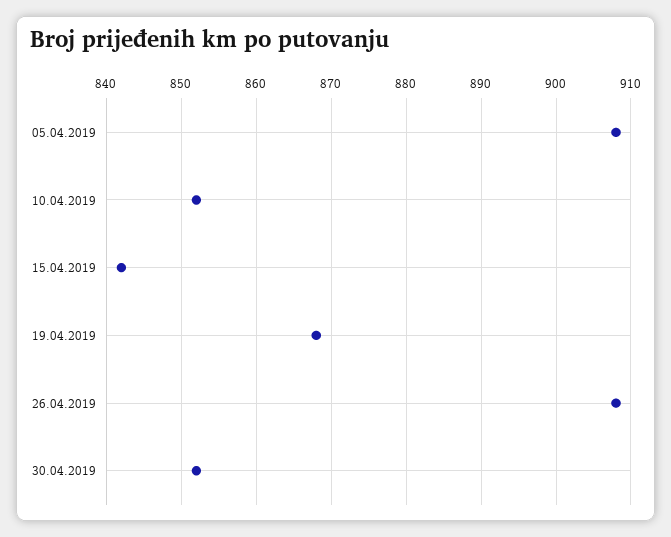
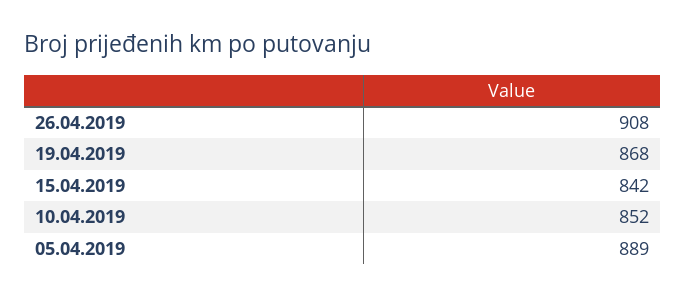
05.04.2019: 908 -> 889
30.04.2019: 852 -> none

